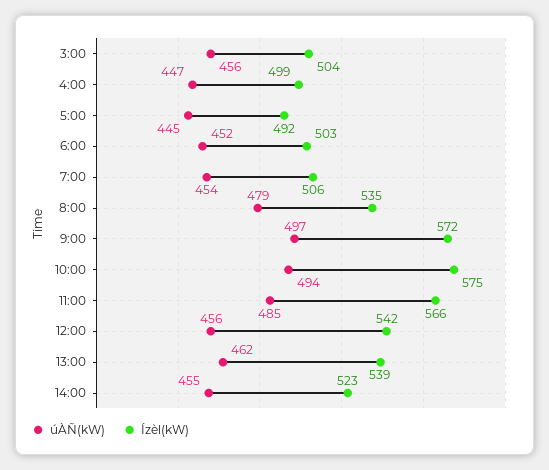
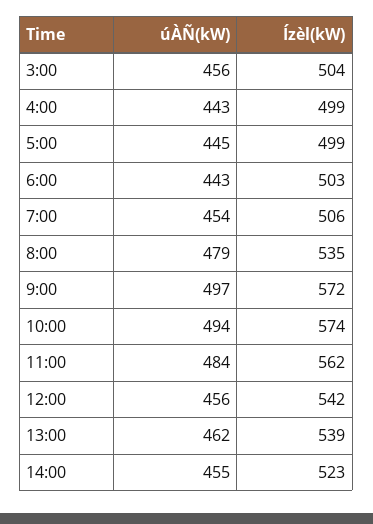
úÀÑ(kW), 4:00: 447 -> 443
Ízèl(kW), 5:00: 492 -> 499
úÀÑ(kW), 6:00: 452 -> 443
Ízèl(kW), 10:00: 575 -> 574
úÀÑ(kW), 11:00: 485 -> 484
Ízèl(kW), 11:00: 566 -> 562

